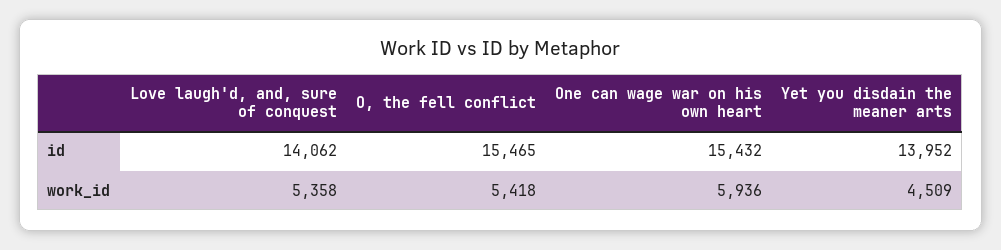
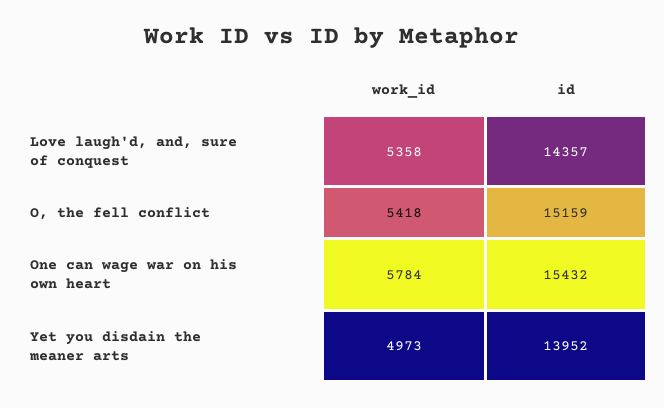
Love laugh'd, and, sure of conquest, id: 14062 -> 14357
O, the fell conflict, id: 15465 -> 15159
One can wage war on his own heart, work_id: 5936 -> 5784
Yet you disdain the meaner arts, work_id: 4509 -> 4973

